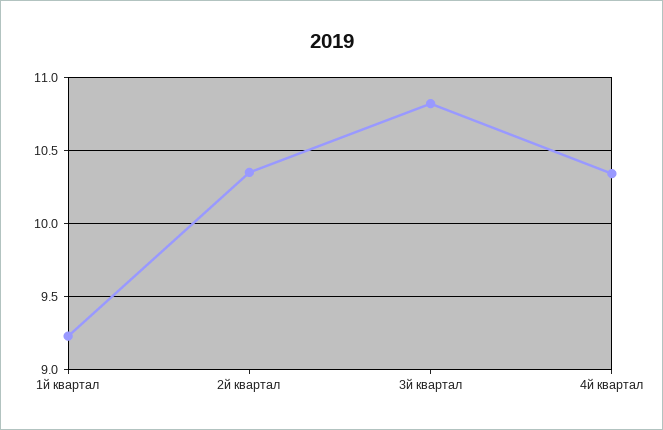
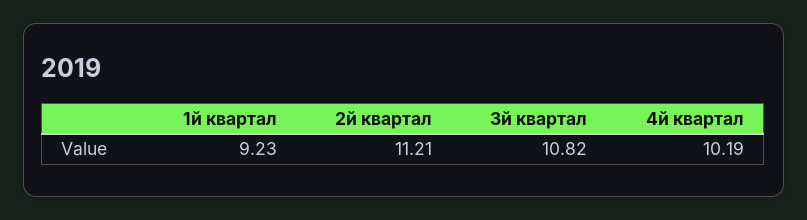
2й квартал: 10.35 -> 11.21
4й квартал: 10.35 -> 10.19

